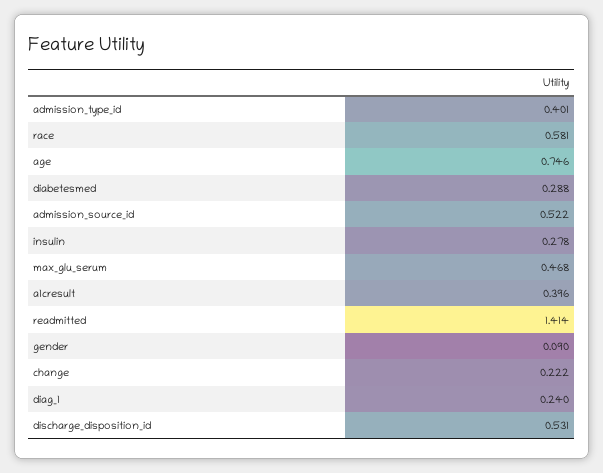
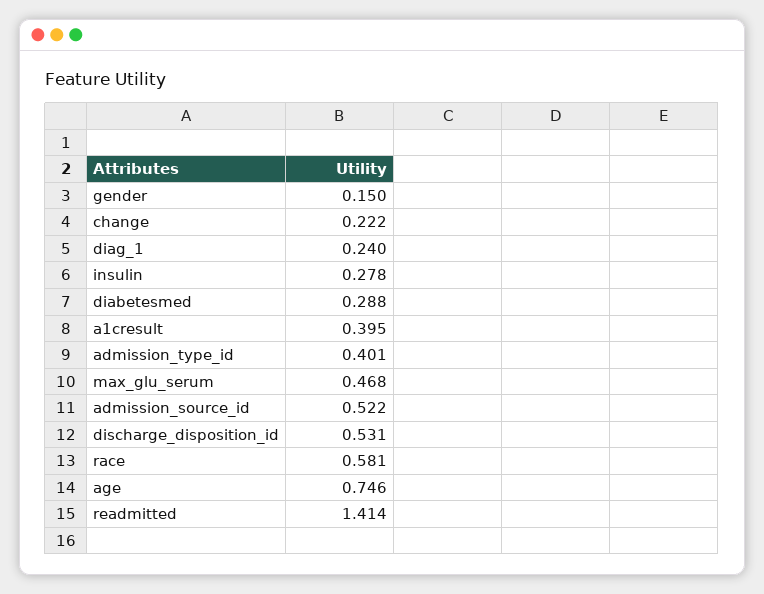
a1cresult: 0.396 -> 0.395
gender: 0.09 -> 0.15

